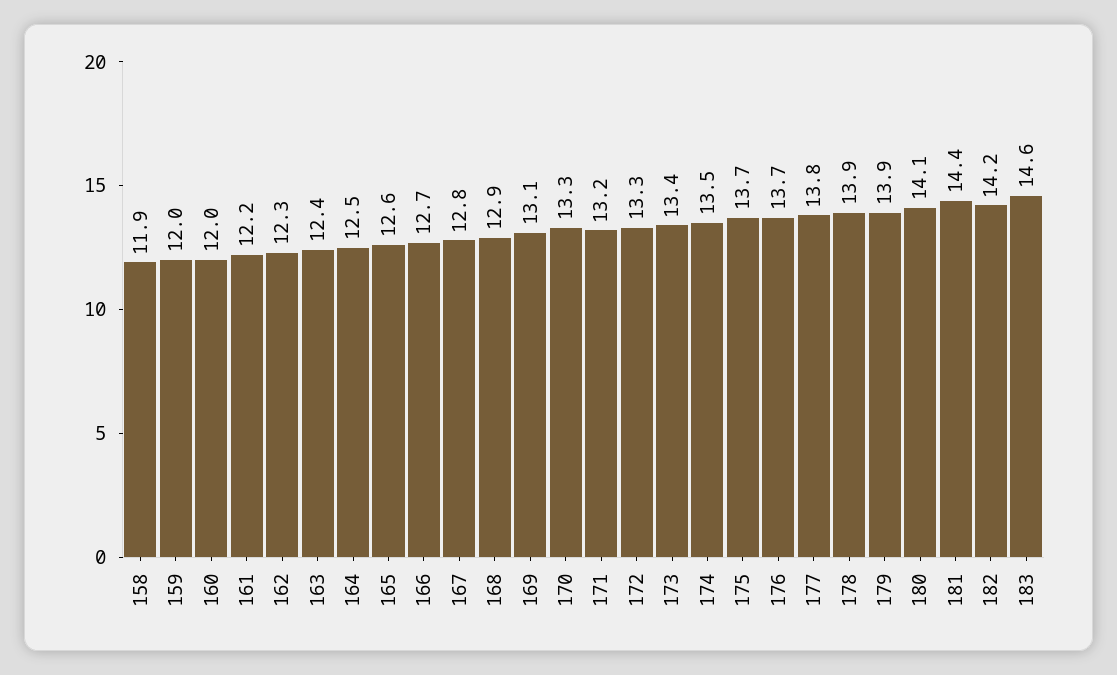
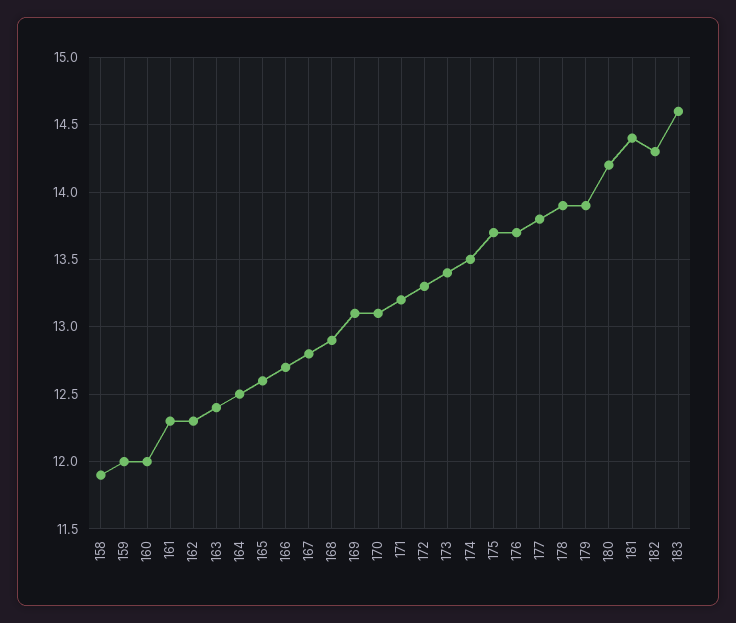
161: 12.2 -> 12.3
170: 13.3 -> 13.1
180: 14.1 -> 14.2
182: 14.2 -> 14.3

